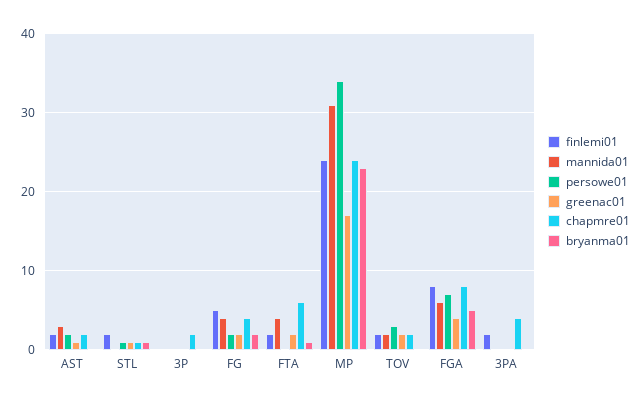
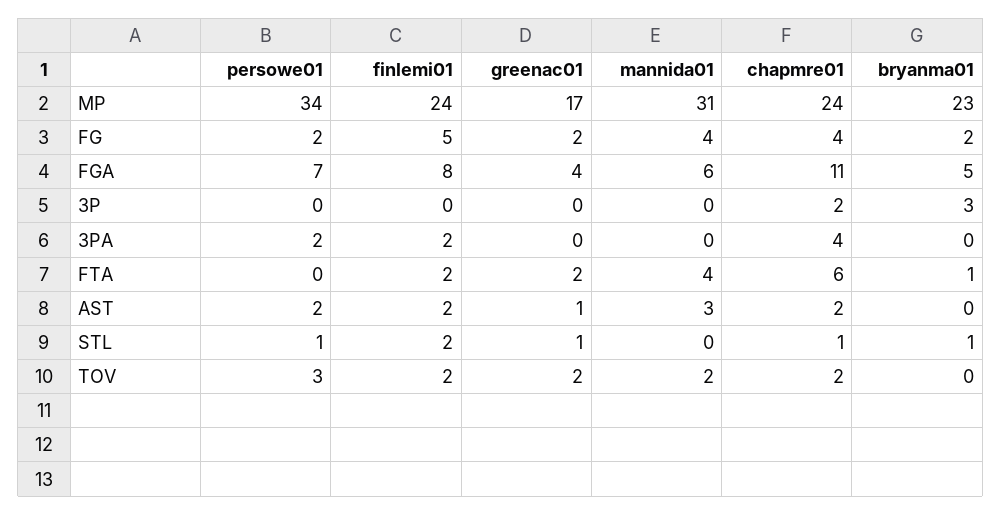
bryanma01, 3P: 0 -> 3
chapmre01, FGA: 8 -> 11
persowe01, 3PA: 0 -> 2

